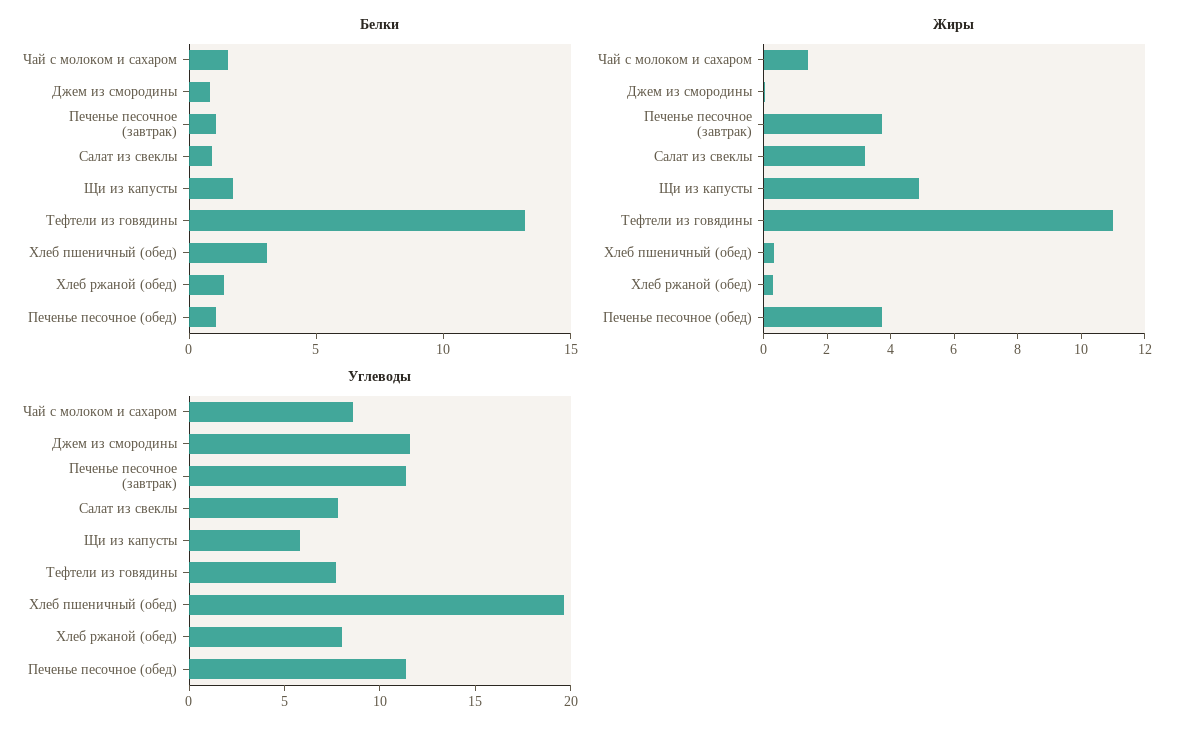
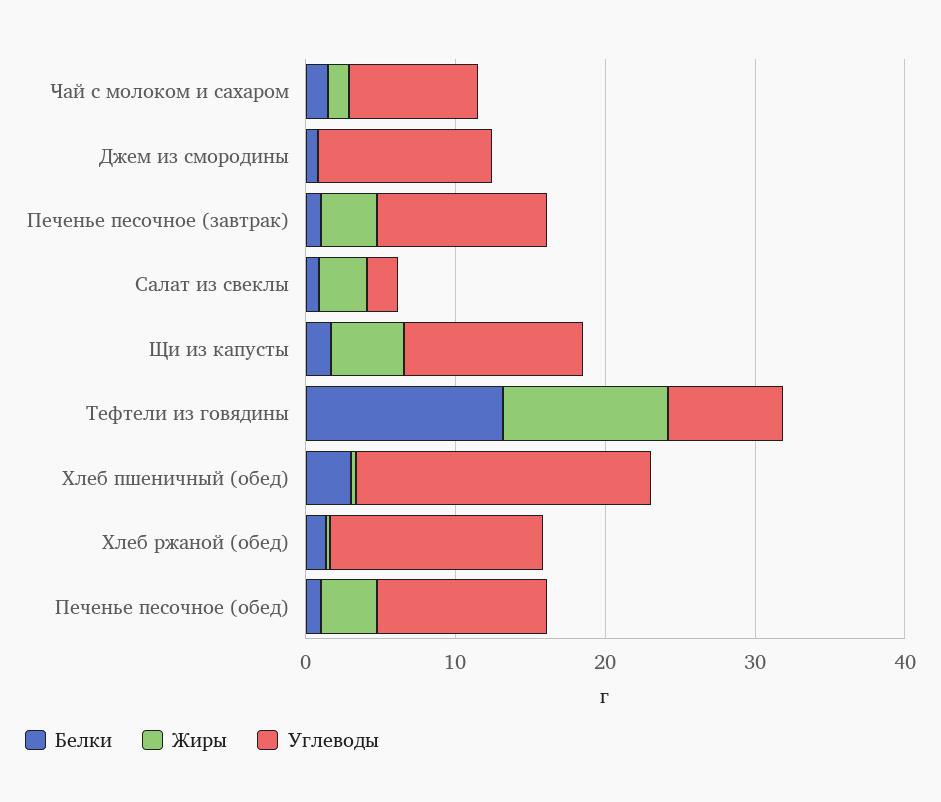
Углеводы, Салат из свеклы: 8 -> 2
Углеводы, Щи из капусты: 6 -> 12
Углеводы, Хлеб ржаной (обед): 8 -> 14

